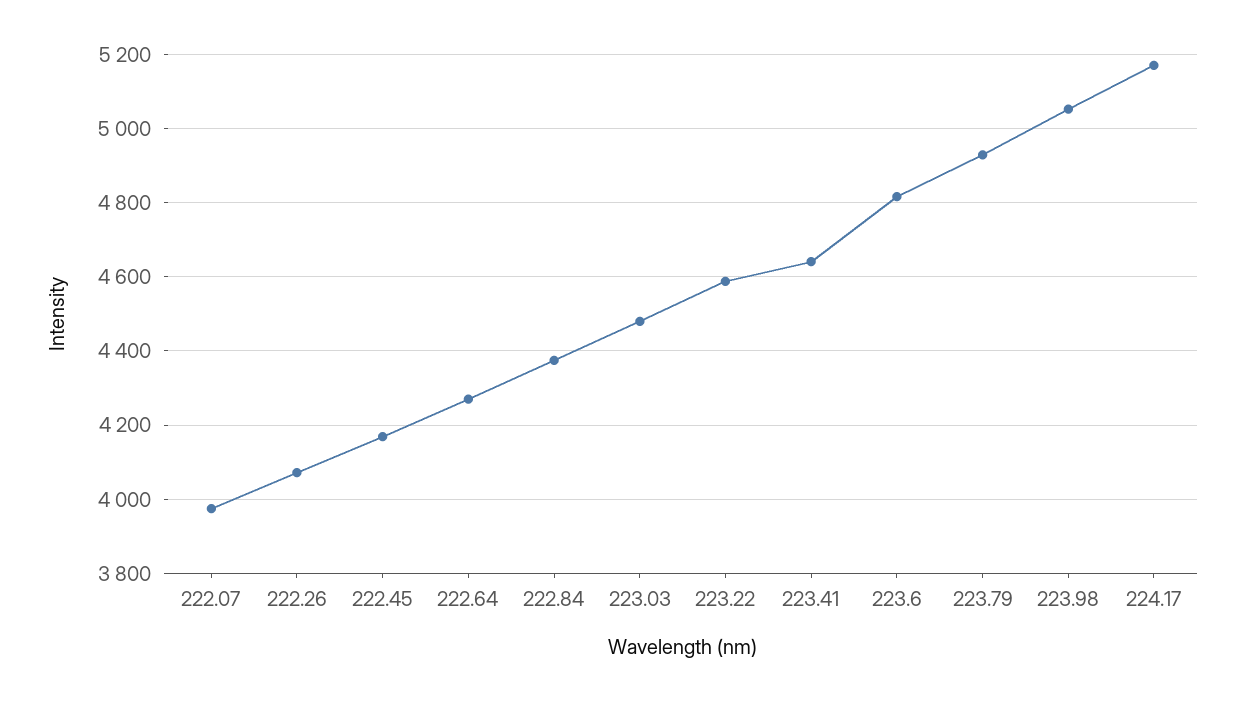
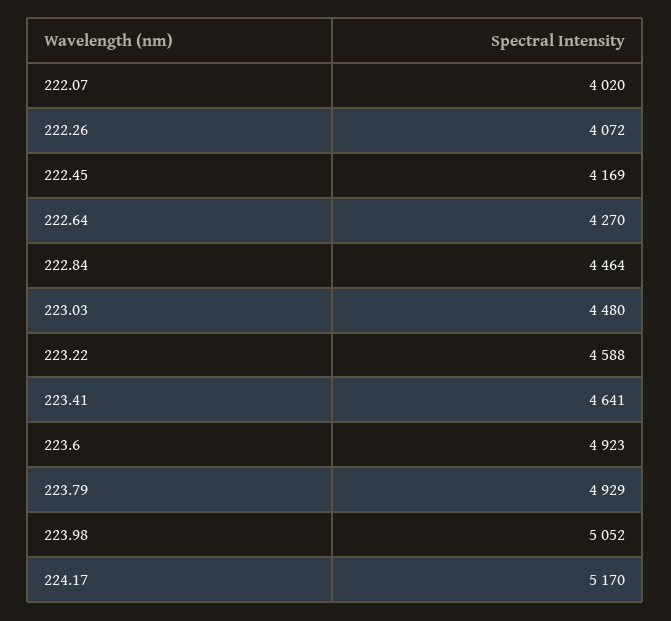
222.07: 3980 -> 4020
222.84: 4380 -> 4464
223.6: 4820 -> 4923

